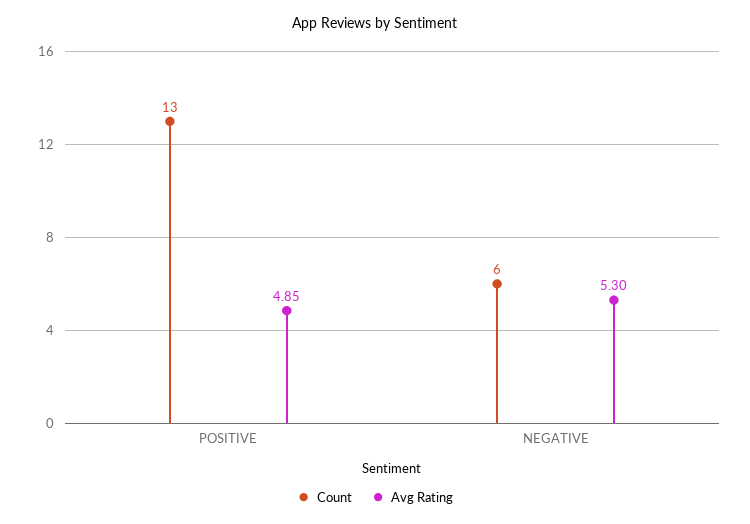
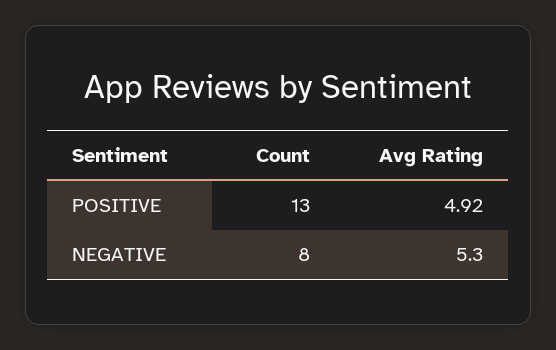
Avg Rating, POSITIVE: 4.85 -> 4.92
Count, NEGATIVE: 6 -> 8

